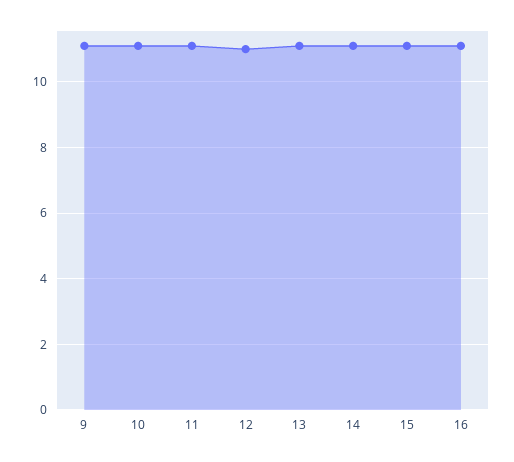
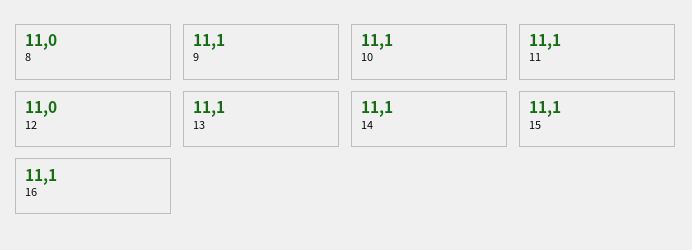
8: none -> 11

